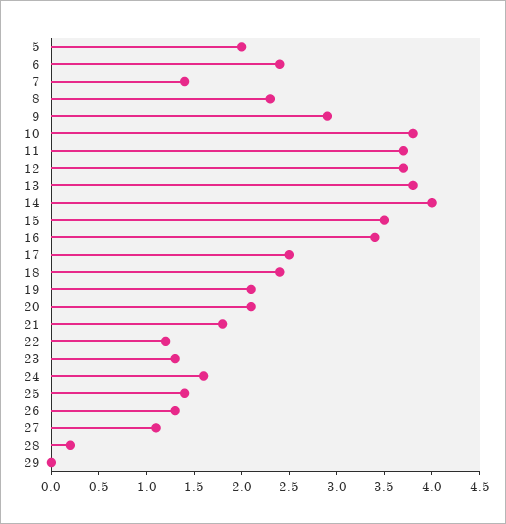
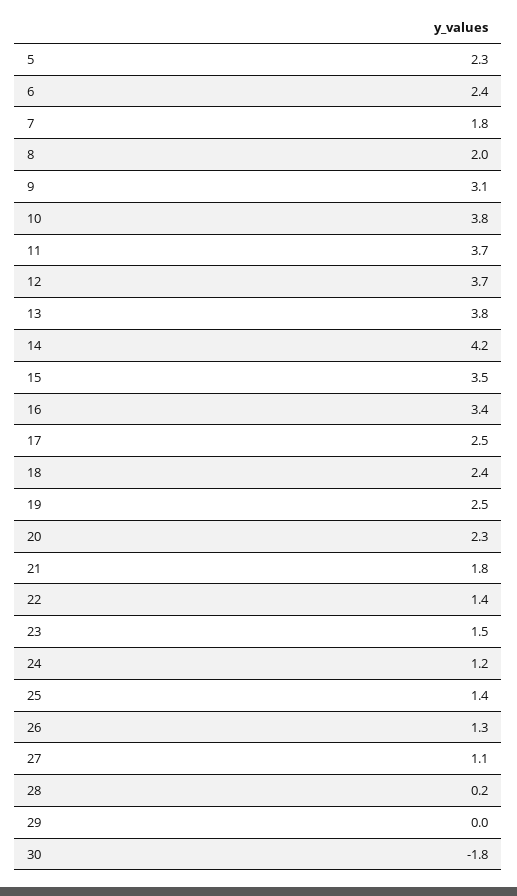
5: 2 -> 2.3
7: 1.4 -> 1.8
8: 2.3 -> 2
9: 2.9 -> 3.1
14: 4 -> 4.2
19: 2.1 -> 2.5
20: 2.1 -> 2.3
22: 1.2 -> 1.4
23: 1.3 -> 1.5
24: 1.6 -> 1.2
30: none -> -1.8

